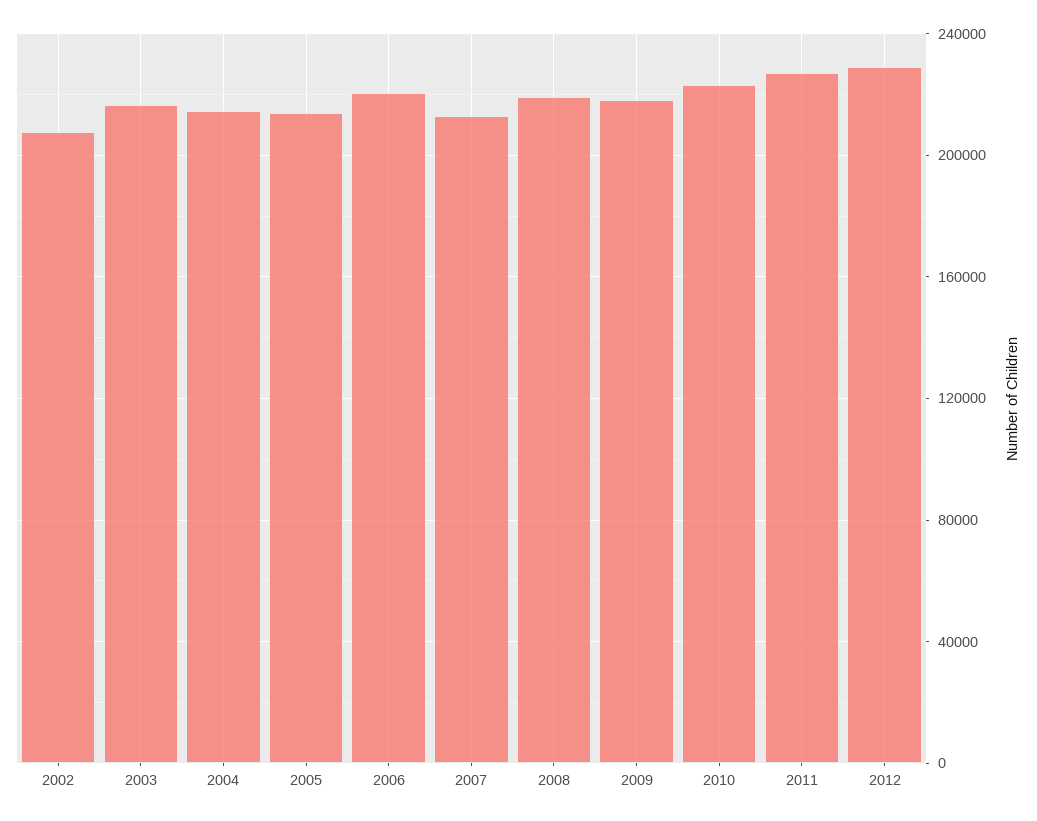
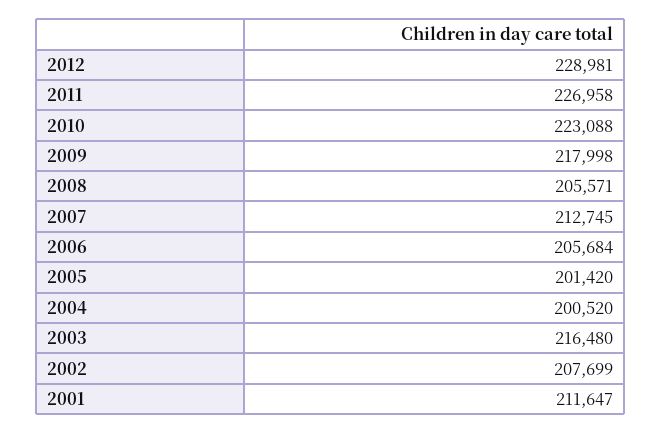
2004: 215000 -> 200520
2005: 215000 -> 201420
2006: 220000 -> 205684
2008: 220000 -> 205571
2001: none -> 211647

